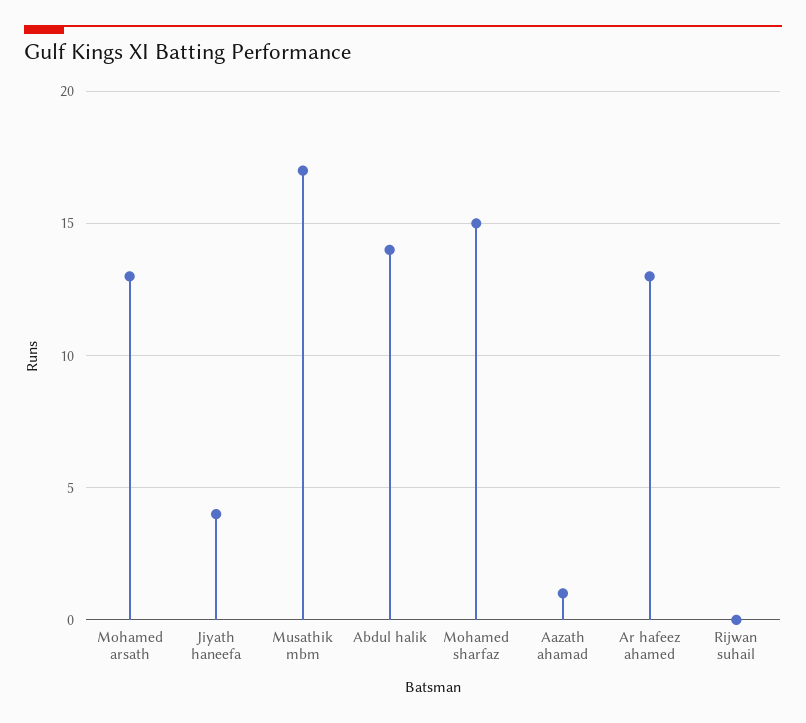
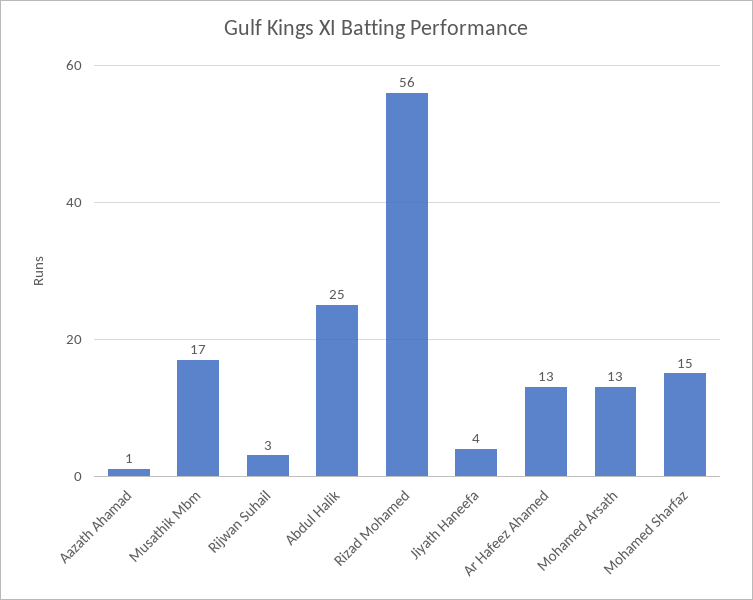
Abdul halik: 14 -> 25
Rijwan suhail: 0 -> 3
Rizad Mohamed: none -> 56

